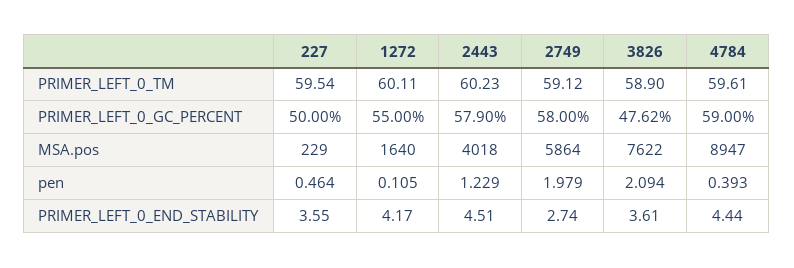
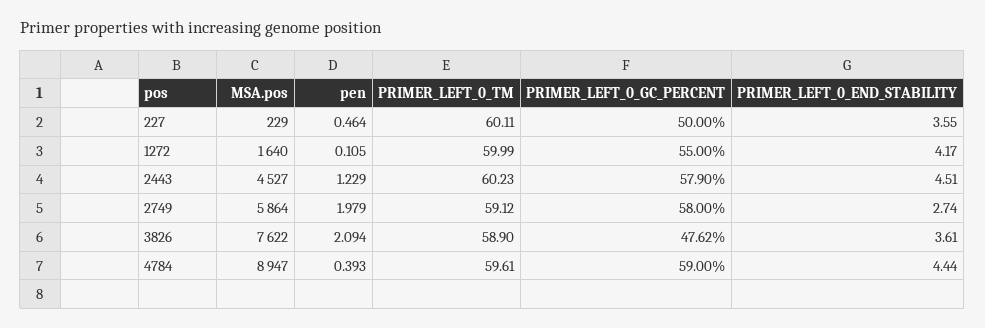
227, PRIMER_LEFT_0_TM: 59.54 -> 60.11
1272, PRIMER_LEFT_0_TM: 60.11 -> 59.99
2443, MSA.pos: 4018 -> 4527

